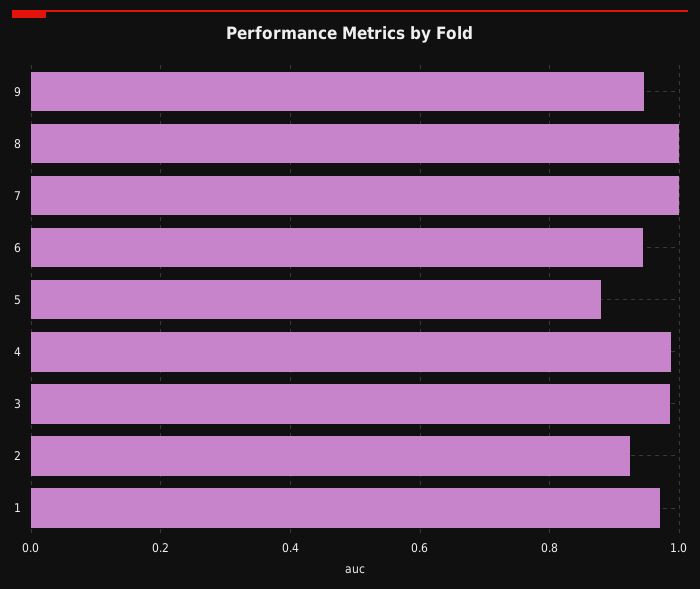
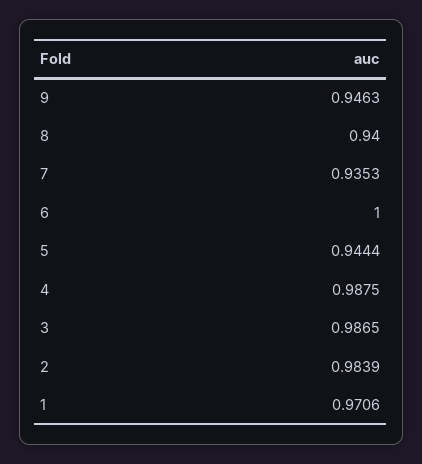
8: 1 -> 0.94
7: 1 -> 0.9353
6: 0.94 -> 1
5: 0.88 -> 0.9444
2: 0.92 -> 0.9839

